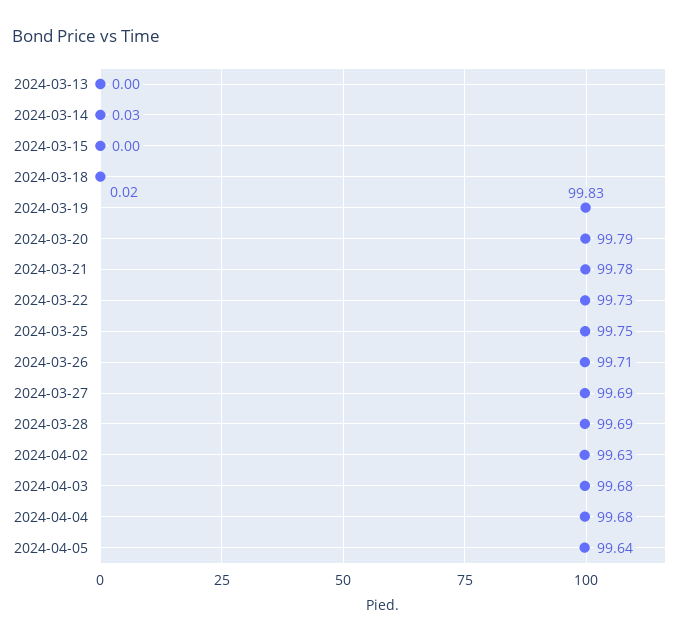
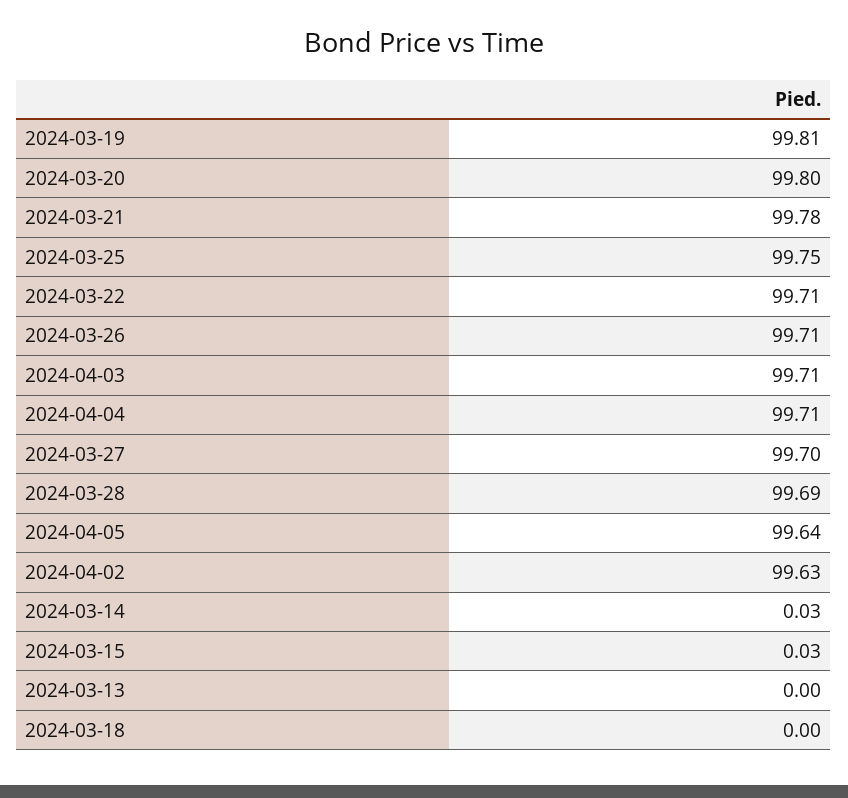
2024-03-15: 0 -> 0.03
2024-03-18: 0.02 -> 0
2024-03-19: 99.83 -> 99.81
2024-03-20: 99.79 -> 99.8
2024-03-22: 99.73 -> 99.71
2024-03-27: 99.69 -> 99.7
2024-04-03: 99.68 -> 99.71
2024-04-04: 99.68 -> 99.71

